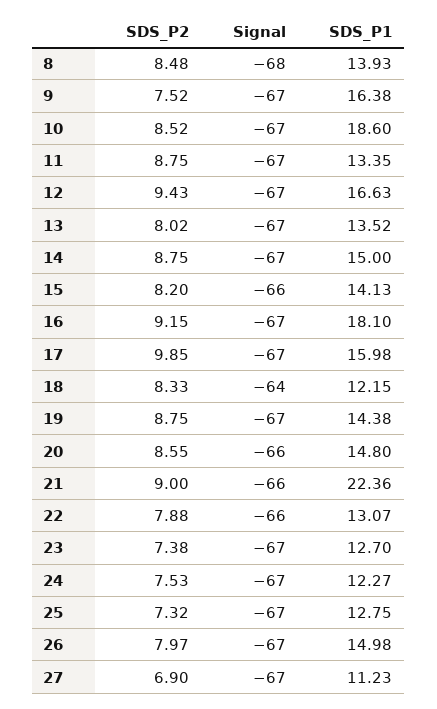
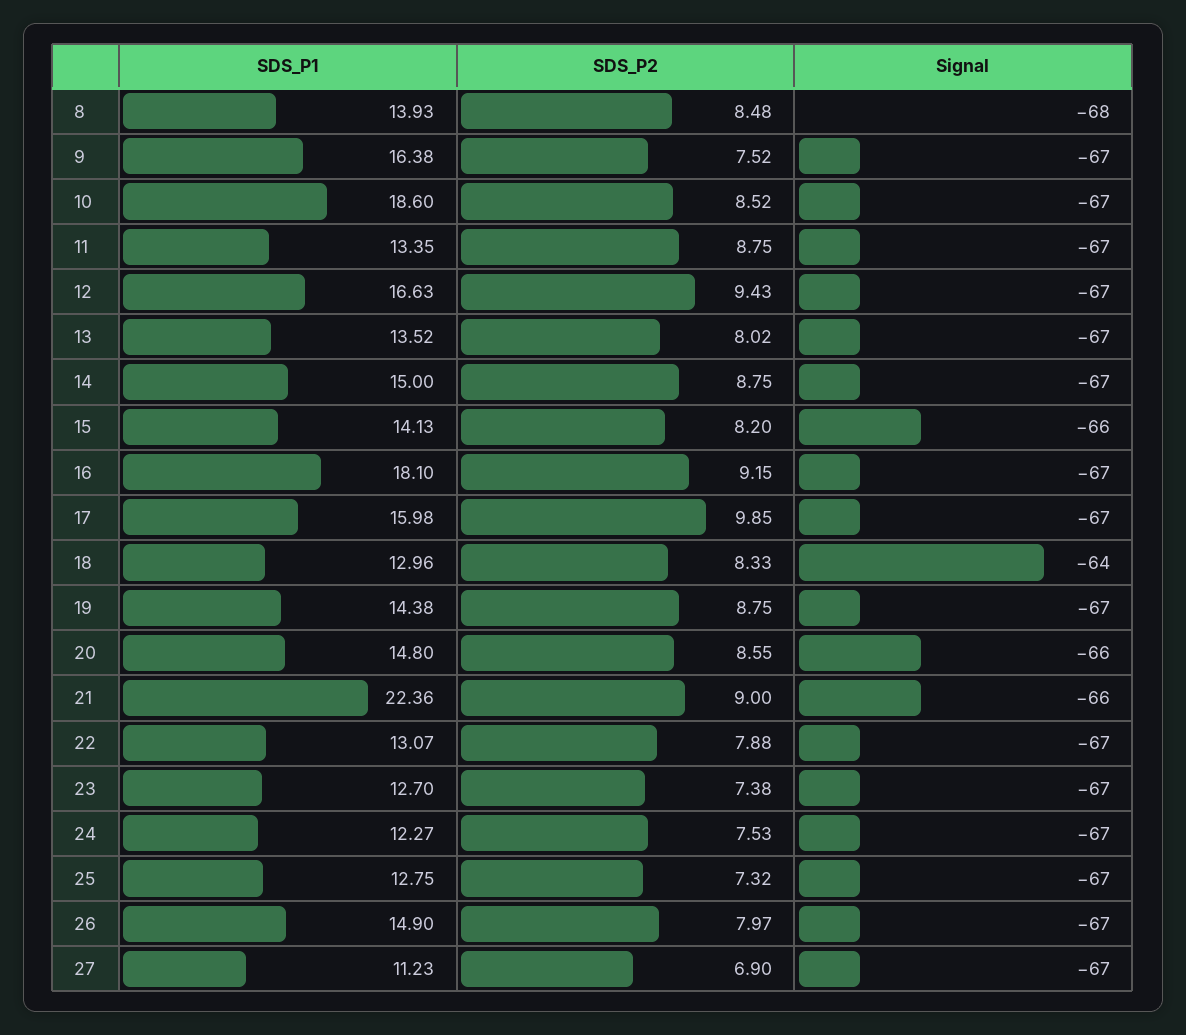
SDS_P1, 18: 12.15 -> 12.96
Signal, 22: -66 -> -67
SDS_P1, 26: 14.98 -> 14.9

